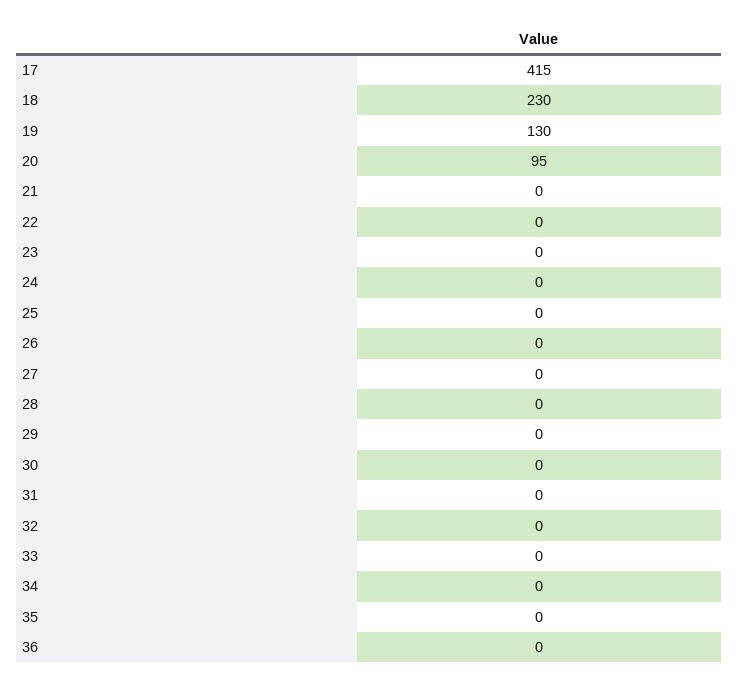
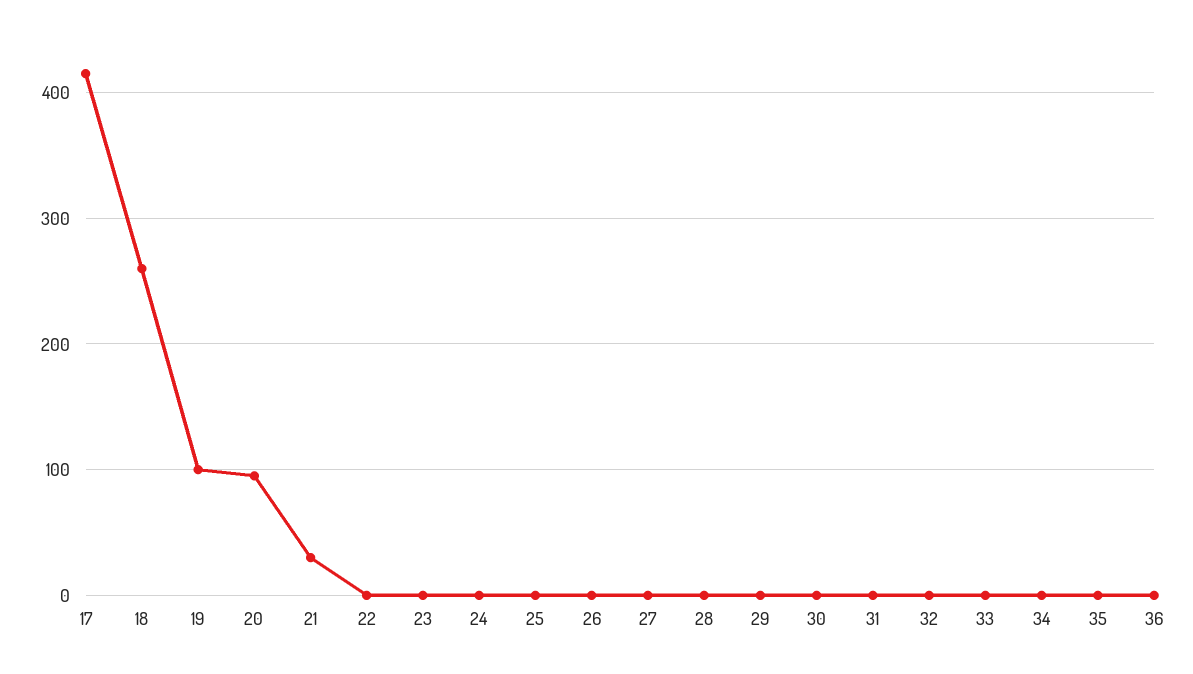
18: 230 -> 260
19: 130 -> 100
21: 0 -> 30

